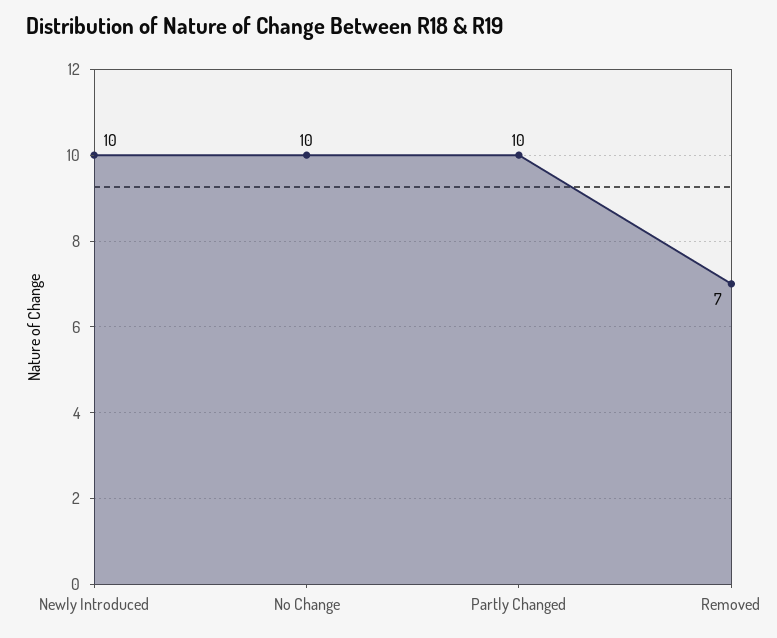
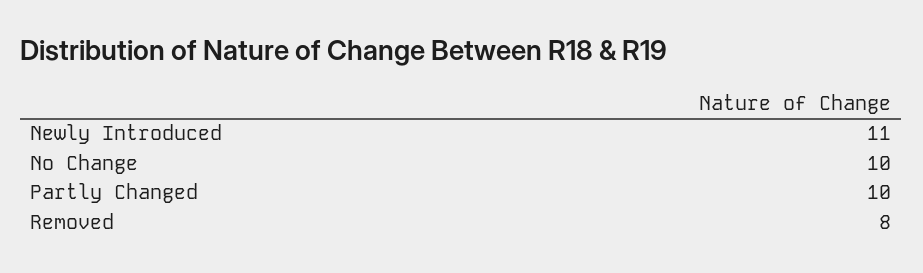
Newly Introduced: 10 -> 11
Removed: 7 -> 8

